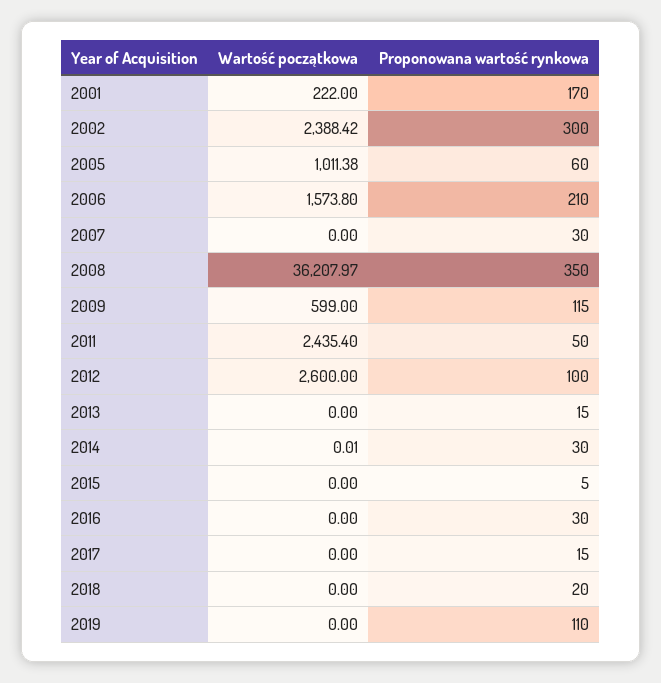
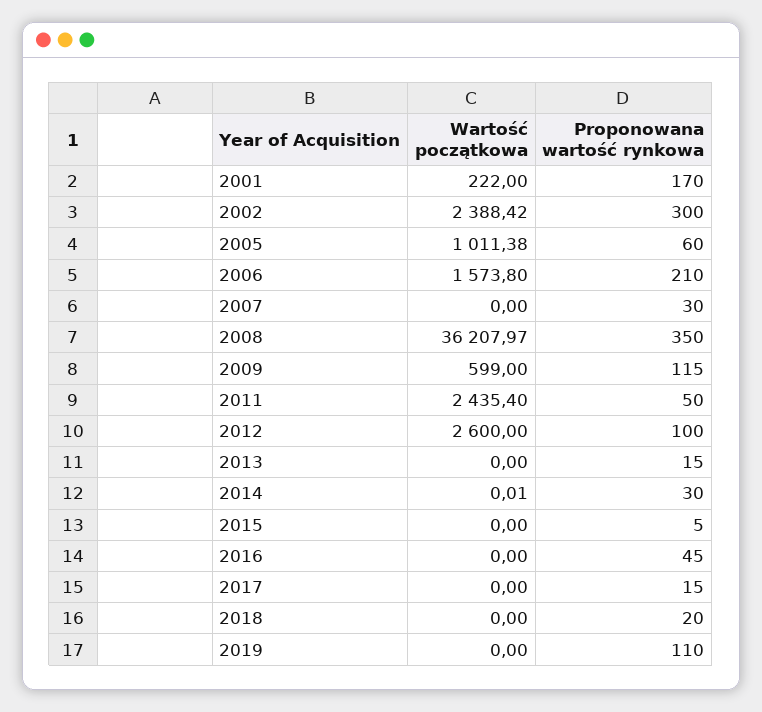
Proponowana wartość rynkowa, 2016: 30 -> 45

